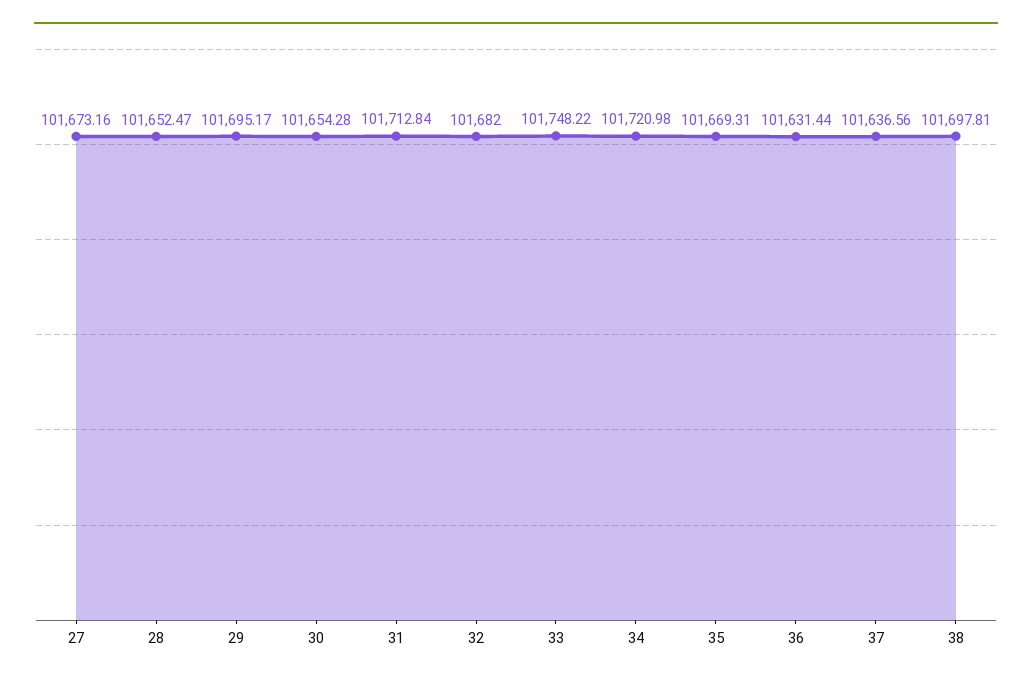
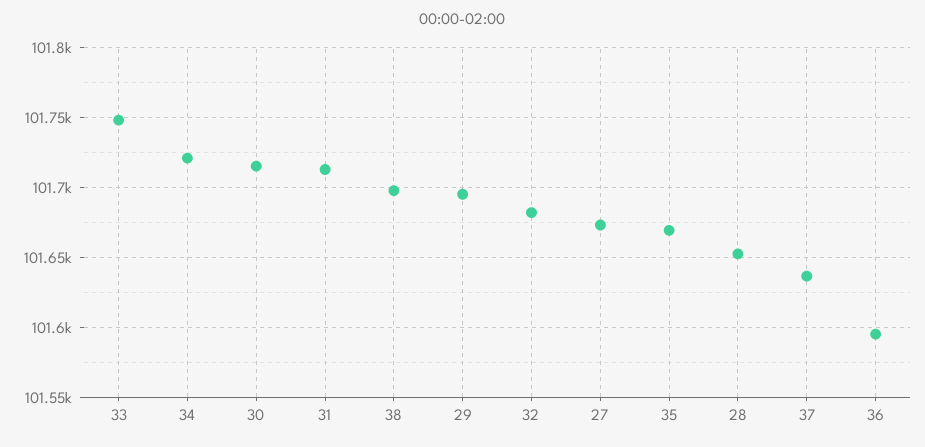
30: 101654.28 -> 101715
36: 101631.44 -> 101595

